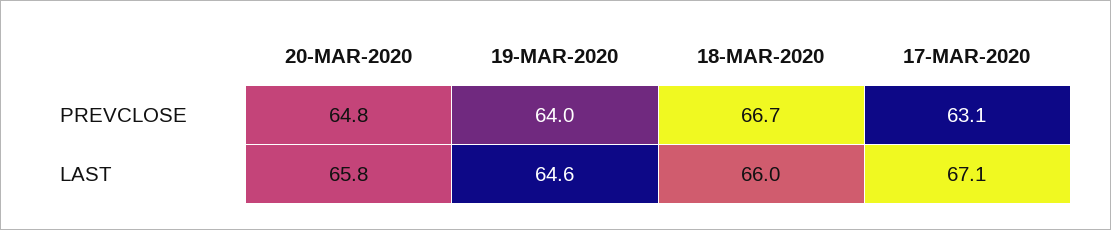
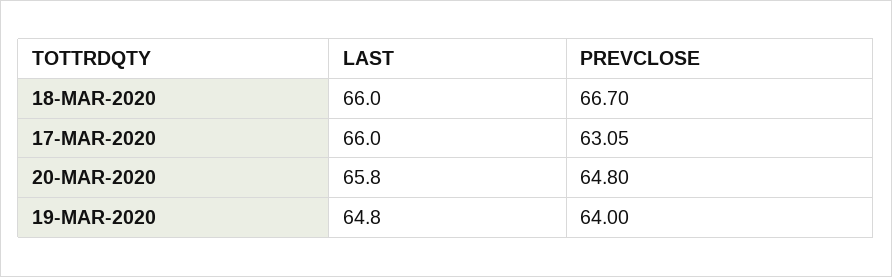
19-MAR-2020, LAST: 64.6 -> 64.8
17-MAR-2020, LAST: 67.1 -> 66

